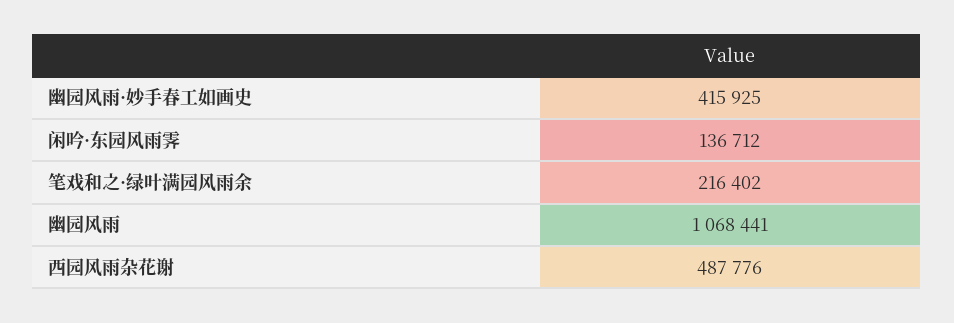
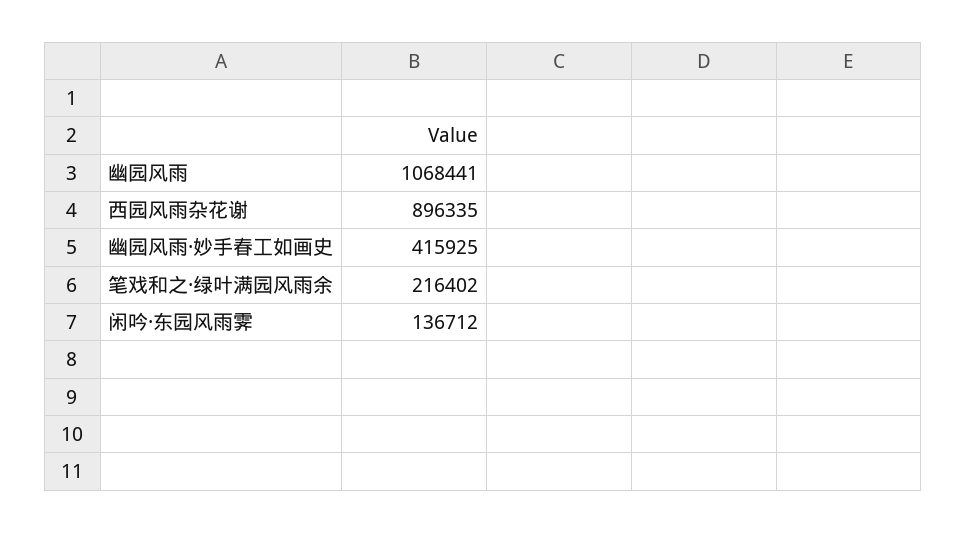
西园风雨杂花谢: 487776 -> 896335

